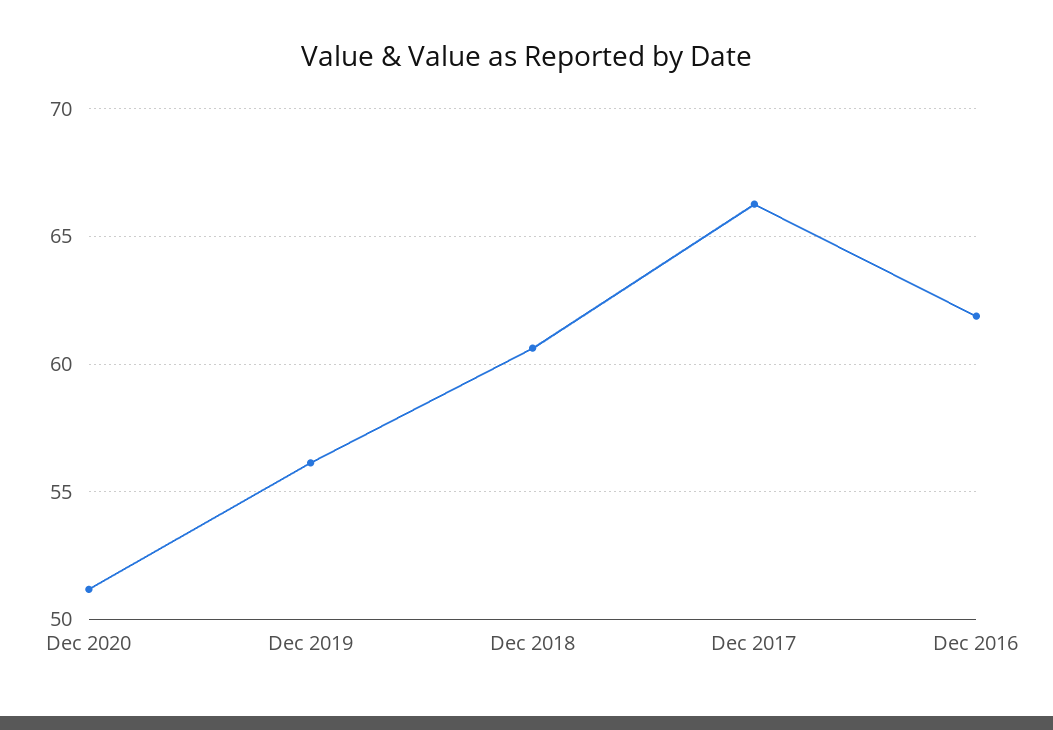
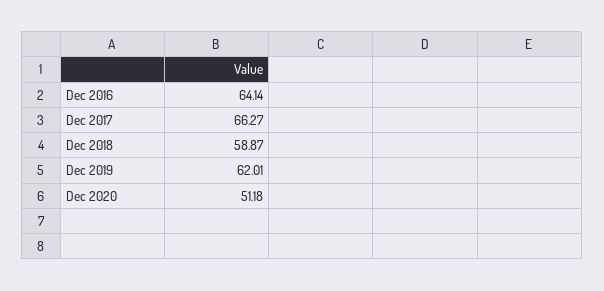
Dec 2019: 56 -> 62.01
Dec 2018: 60.5 -> 58.87
Dec 2016: 62 -> 64.14

